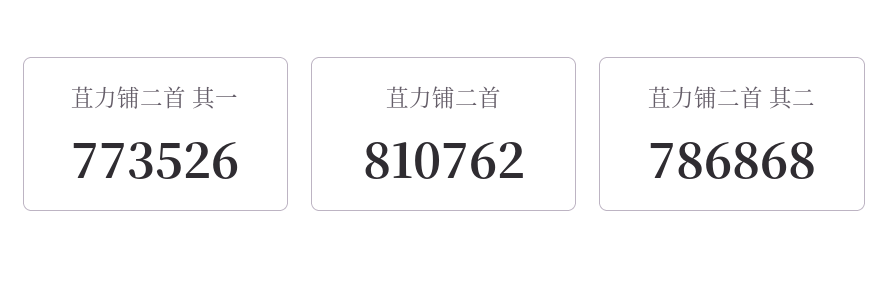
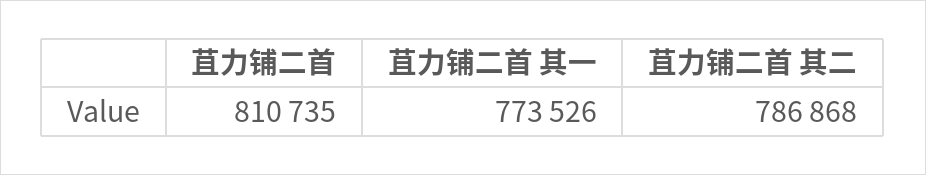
苴力铺二首: 810762 -> 810735

